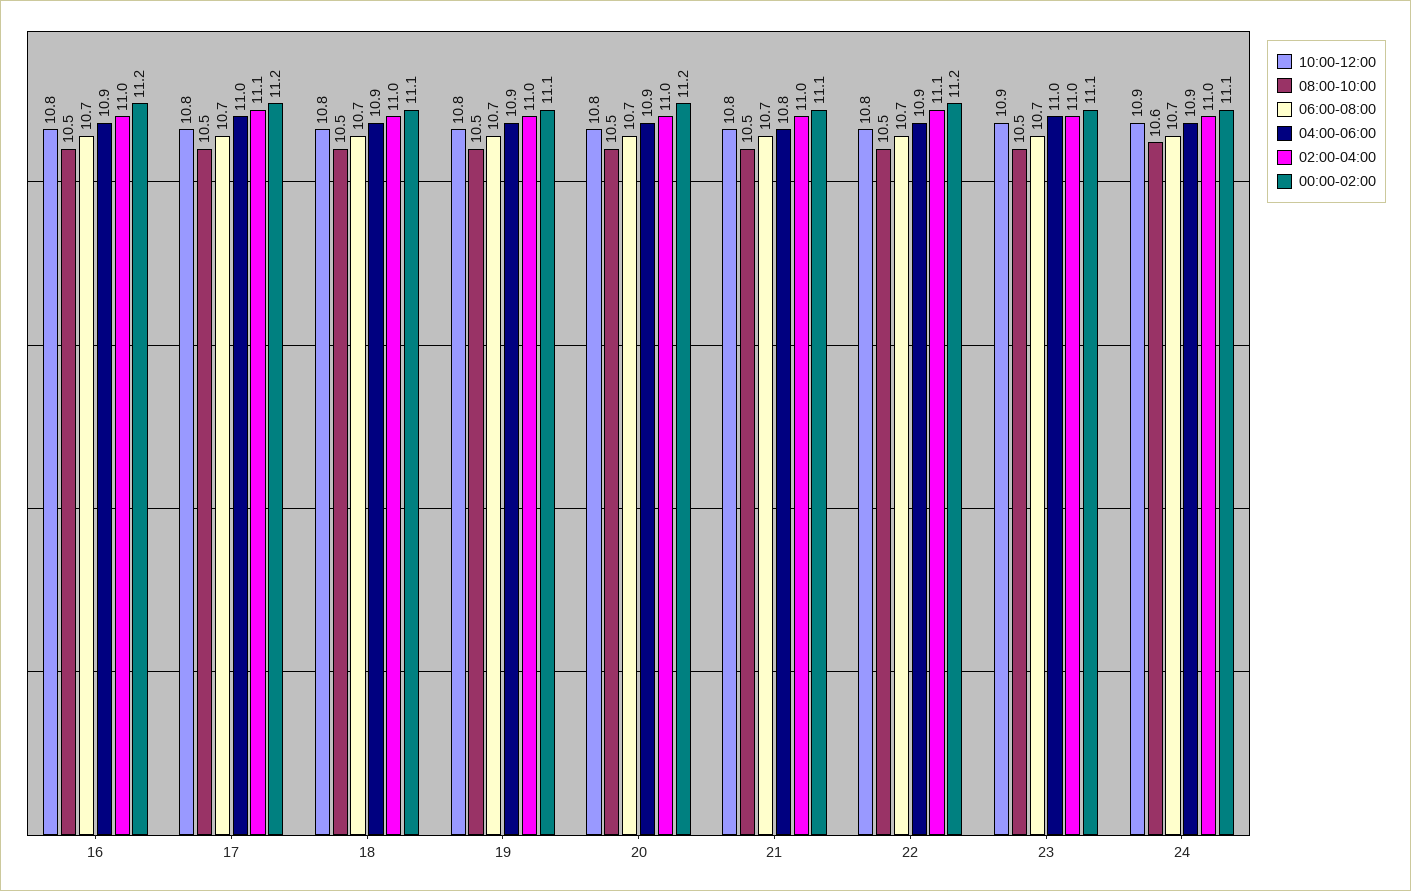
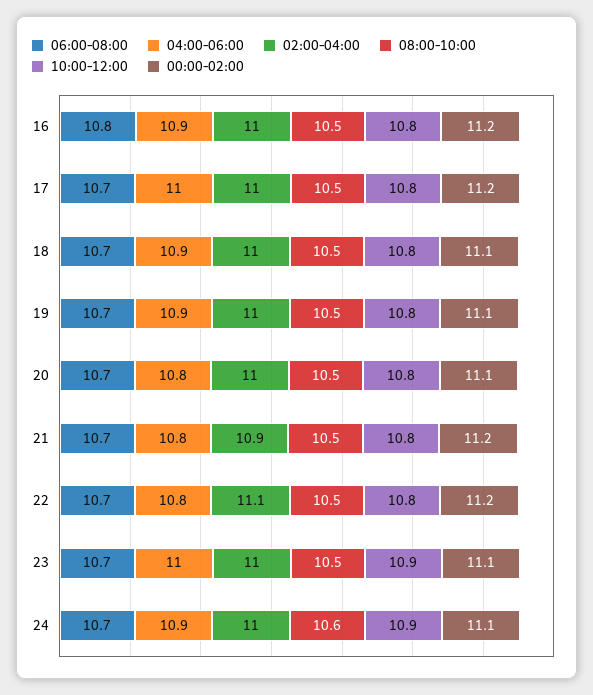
06:00-08:00, 16: 10.7 -> 10.8
02:00-04:00, 17: 11.1 -> 11
04:00-06:00, 20: 10.9 -> 10.8
00:00-02:00, 20: 11.2 -> 11.1
02:00-04:00, 21: 11 -> 10.9
00:00-02:00, 21: 11.1 -> 11.2
04:00-06:00, 22: 10.9 -> 10.8

